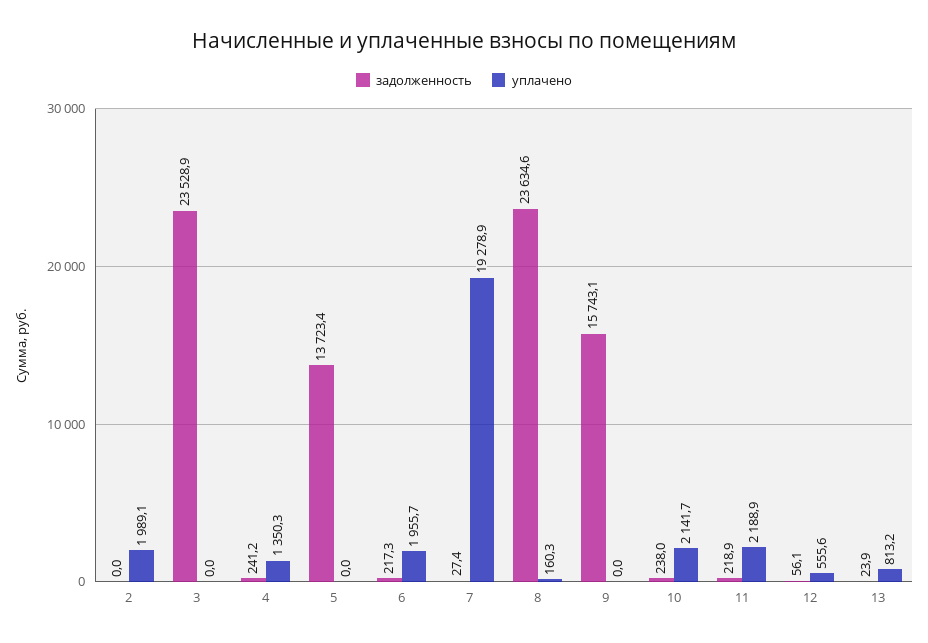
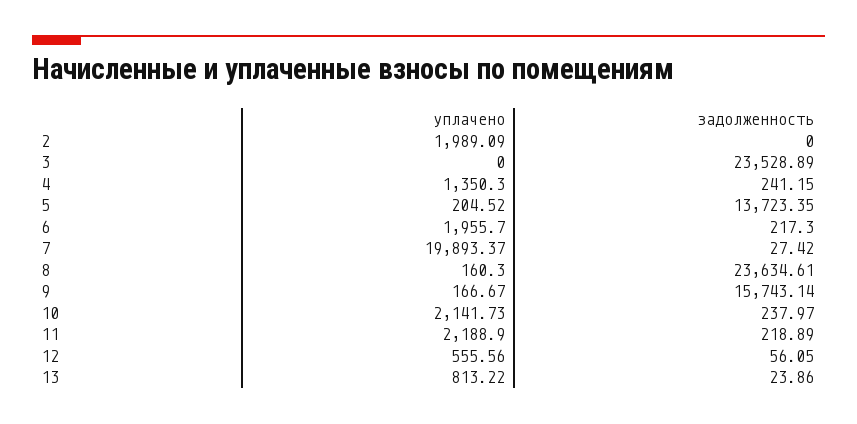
уплачено, 5: 0 -> 204.52
уплачено, 7: 19278.9 -> 19893.37
уплачено, 9: 0 -> 166.67

